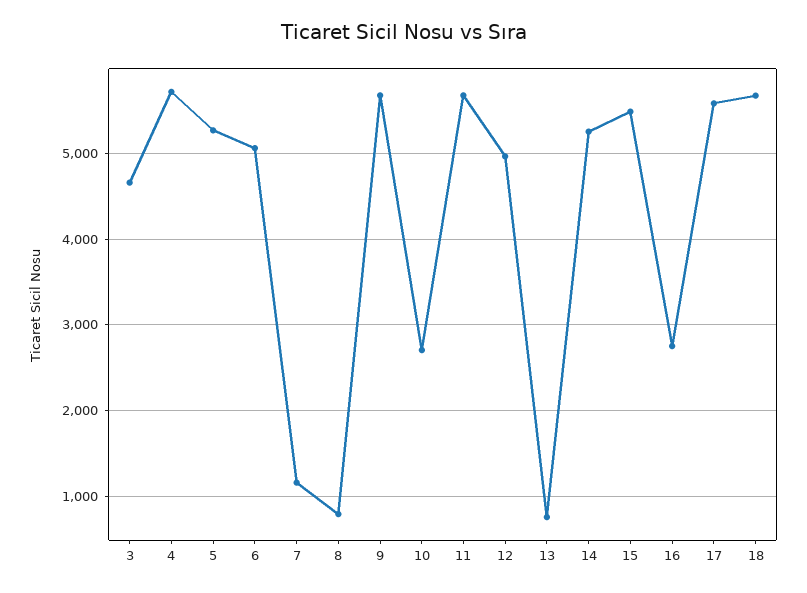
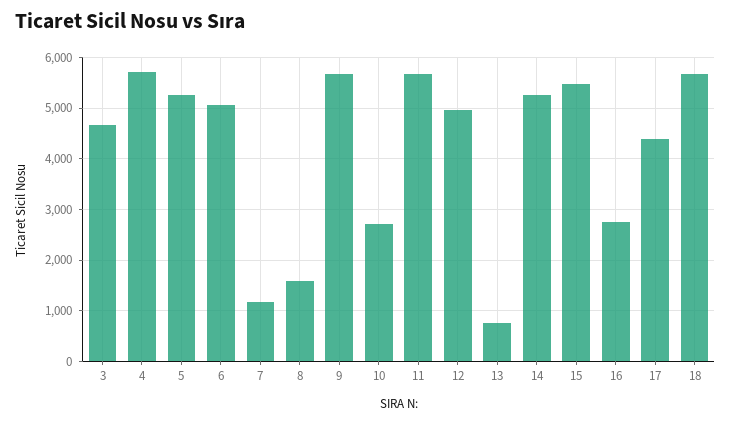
8: 800 -> 1600
17: 5600 -> 4400

